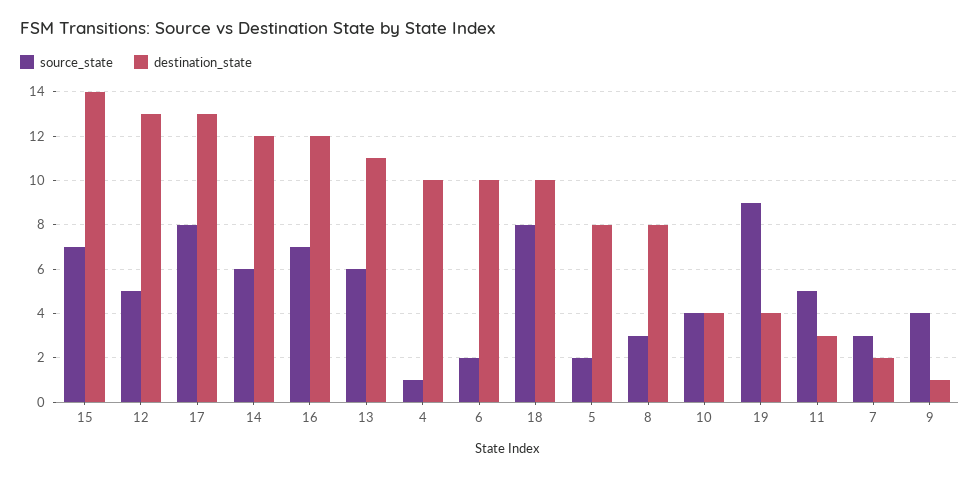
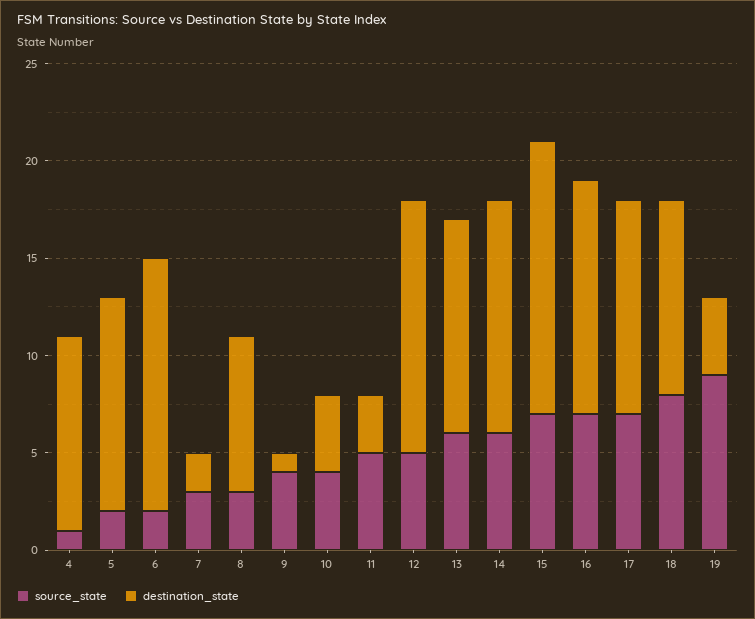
source_state, 17: 8 -> 7
destination_state, 17: 13 -> 11
destination_state, 6: 10 -> 13
destination_state, 5: 8 -> 11

